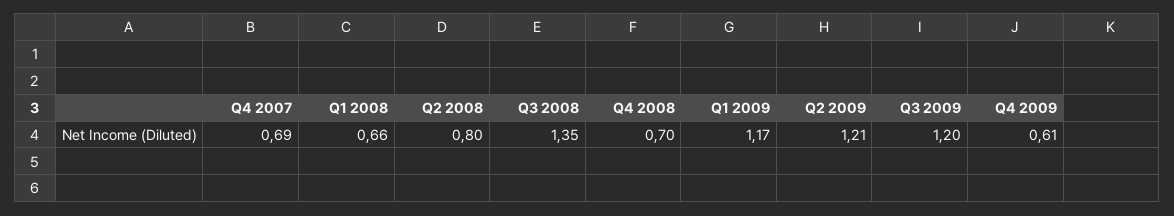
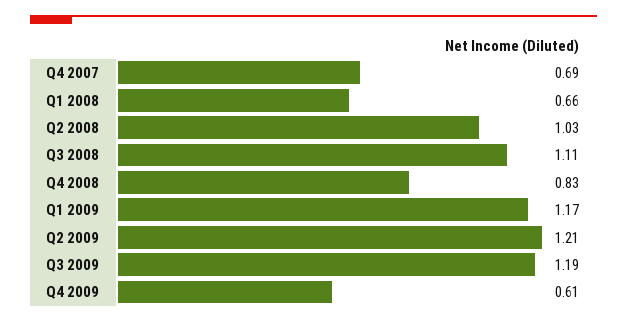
Q2 2008: 0.8 -> 1.03
Q3 2008: 1.35 -> 1.11
Q4 2008: 0.7 -> 0.83
Q3 2009: 1.2 -> 1.19

